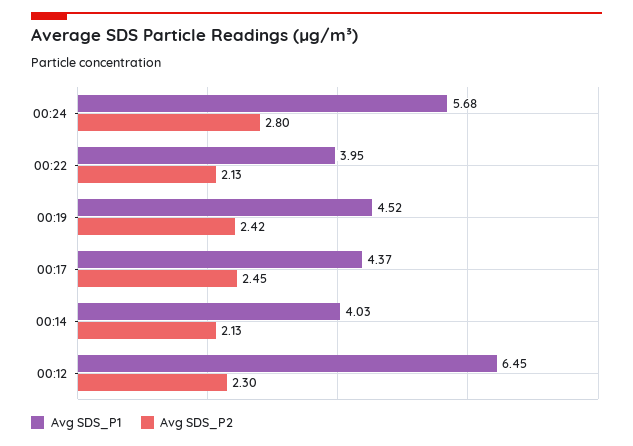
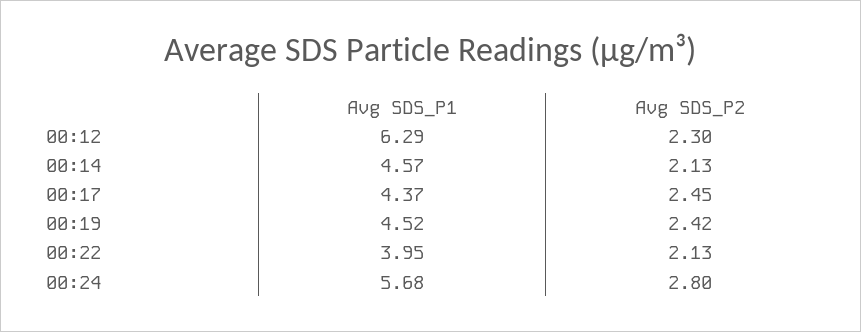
Avg SDS_P1, 00:14: 4.03 -> 4.57
Avg SDS_P1, 00:12: 6.45 -> 6.29

